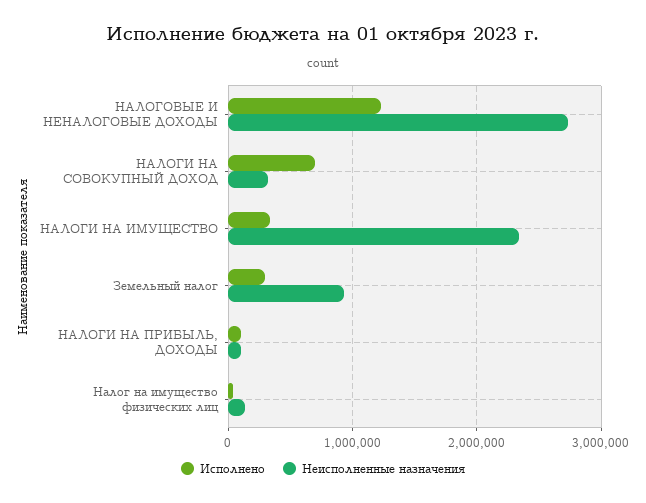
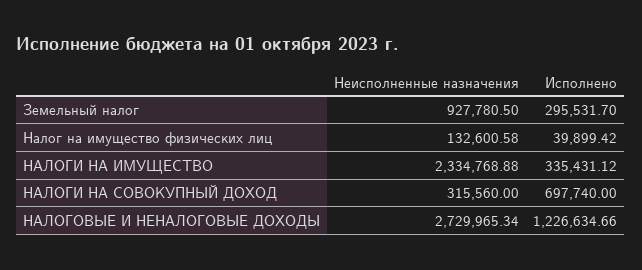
Исполнено, НАЛОГИ НА ПРИБЫЛЬ, ДОХОДЫ: 100000 -> none
Неисполненные назначения, НАЛОГИ НА ПРИБЫЛЬ, ДОХОДЫ: 100000 -> none

